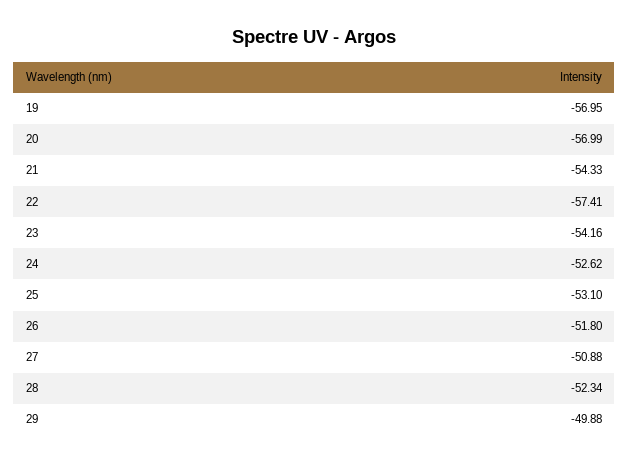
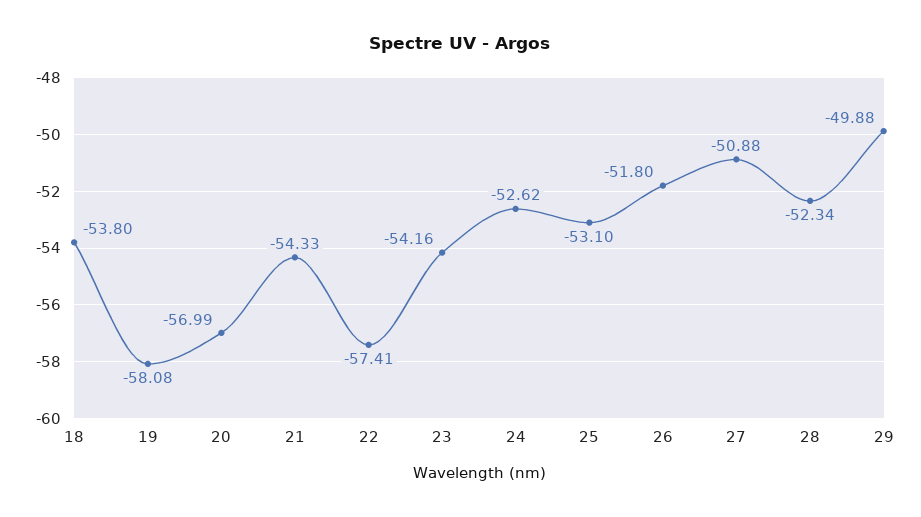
19: -56.95 -> -58.08
18: none -> -53.8

